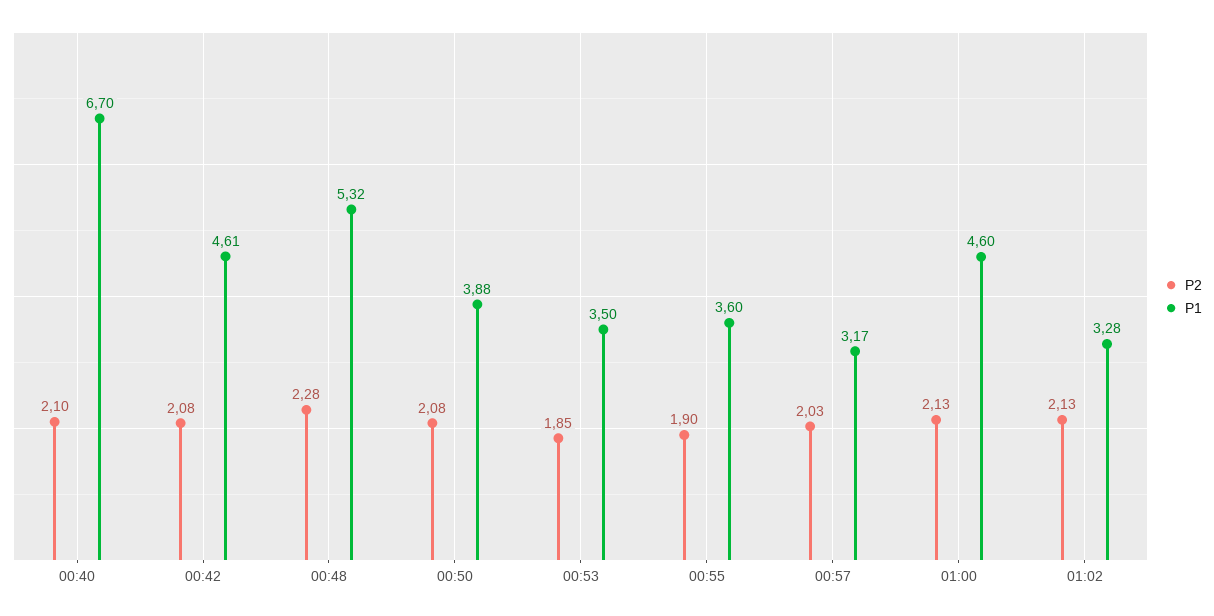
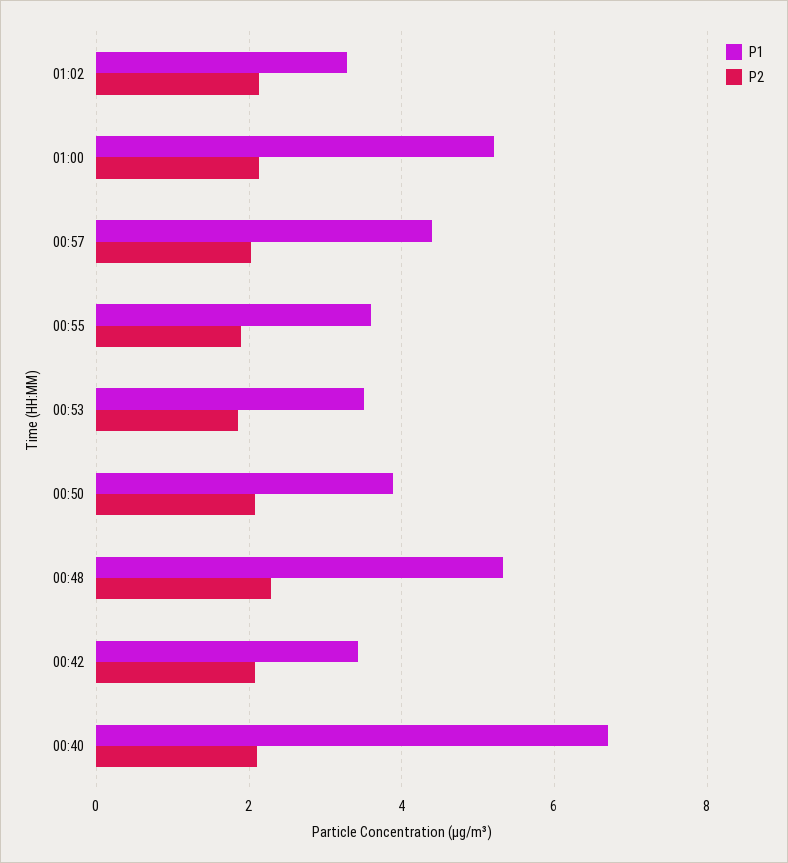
P1, 00:42: 4.61 -> 3.4
P1, 00:57: 3.17 -> 4.4
P1, 01:00: 4.6 -> 5.2

